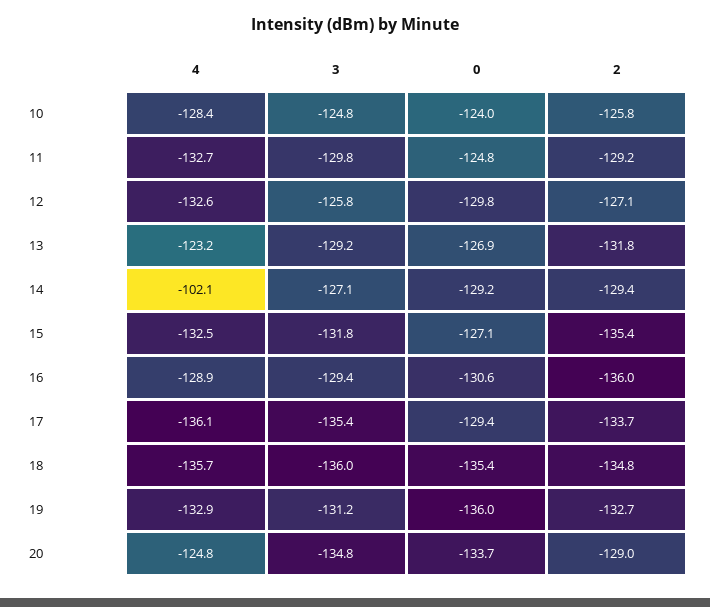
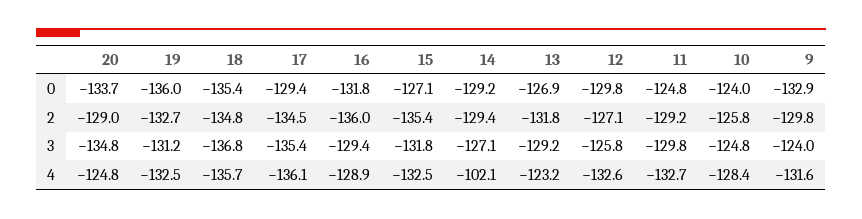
0, 16: -130.6 -> -131.8
2, 17: -133.7 -> -134.5
3, 18: -136 -> -136.8
4, 19: -132.9 -> -132.5
0, 9: none -> -132.9
2, 9: none -> -129.8
3, 9: none -> -124
4, 9: none -> -131.6

